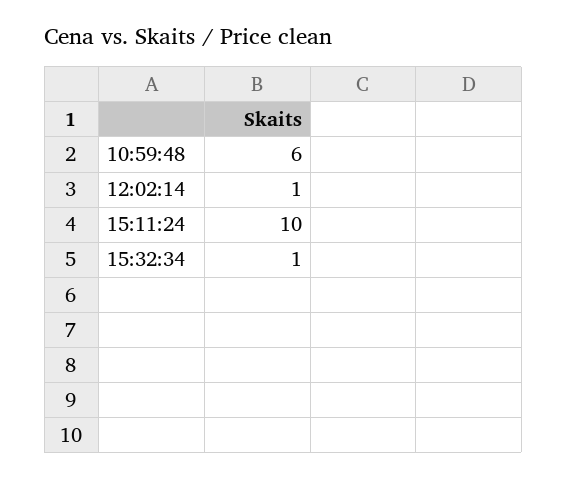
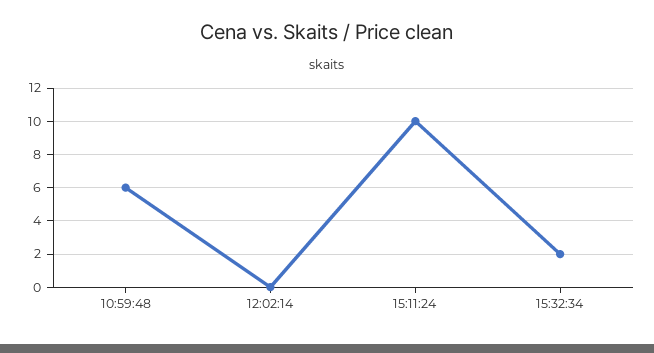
12:02:14: 1 -> 0
15:32:34: 1 -> 2

